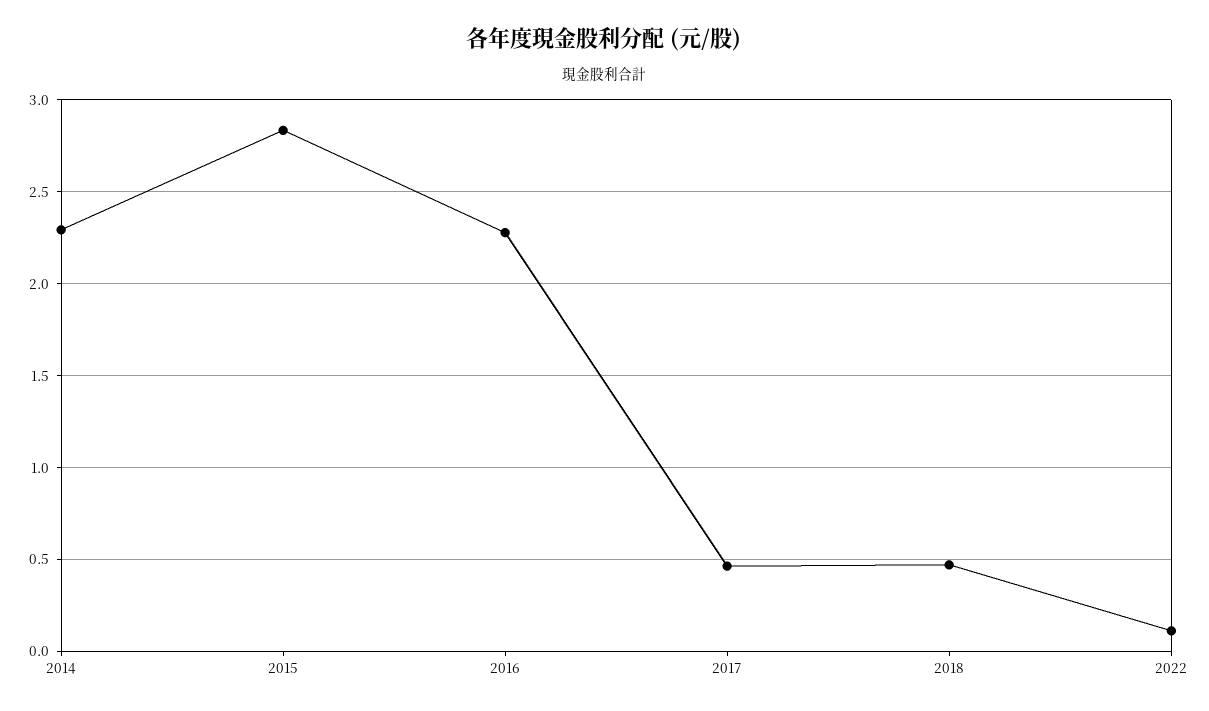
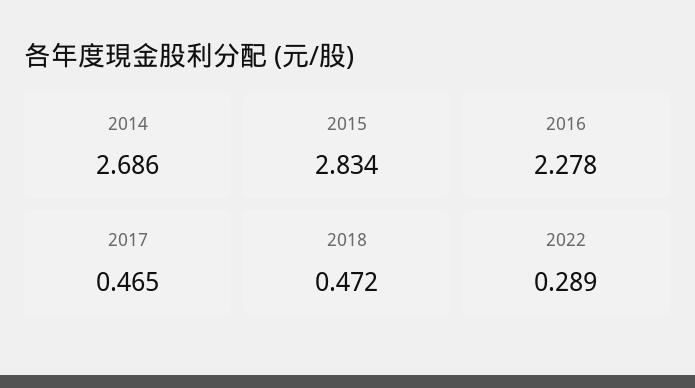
2014: 2.3 -> 2.686
2022: 0.1 -> 0.289

